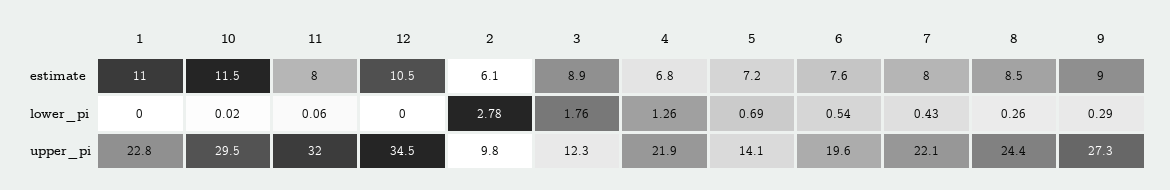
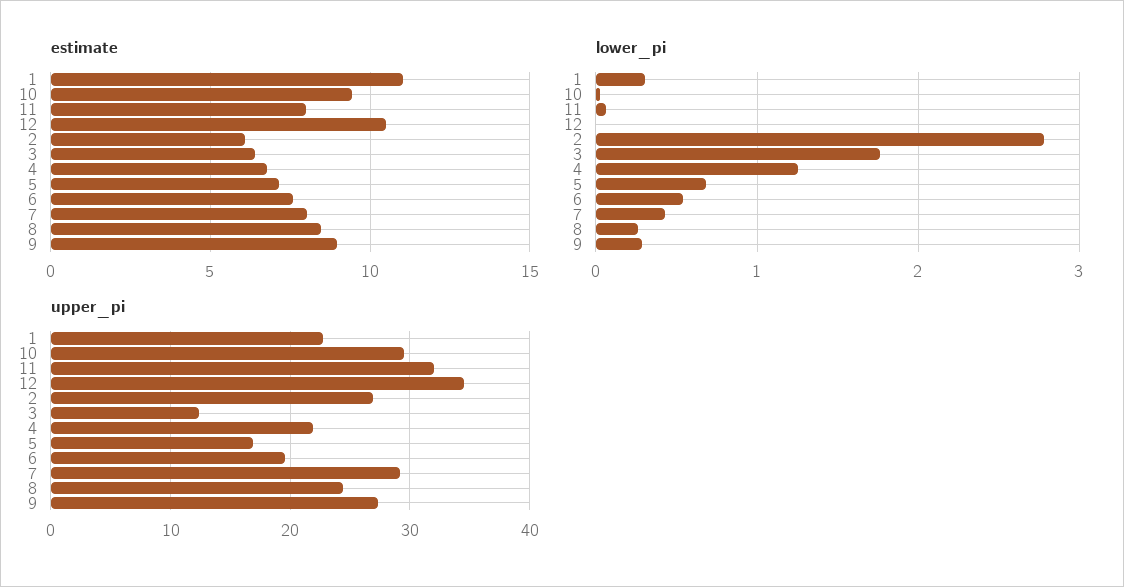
estimate, 10: 11.5 -> 9.5
estimate, 3: 8.9 -> 6.5
lower_pi, 1: 0 -> 0.3
upper_pi, 2: 9.8 -> 27
upper_pi, 5: 14.1 -> 17
upper_pi, 7: 22.1 -> 29

